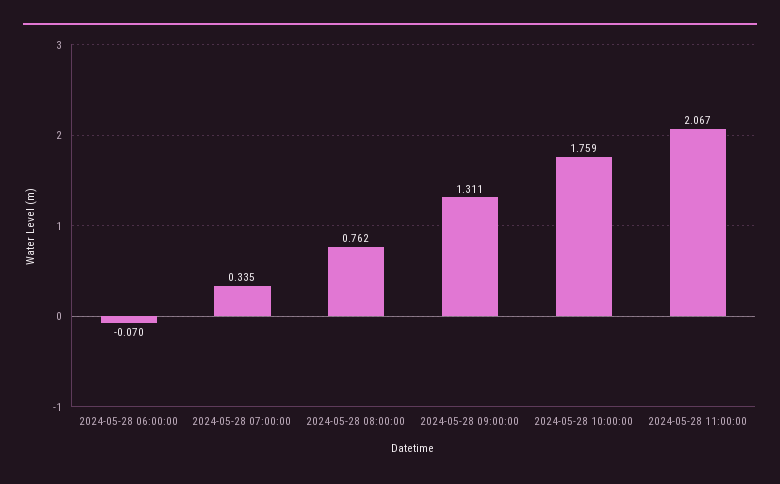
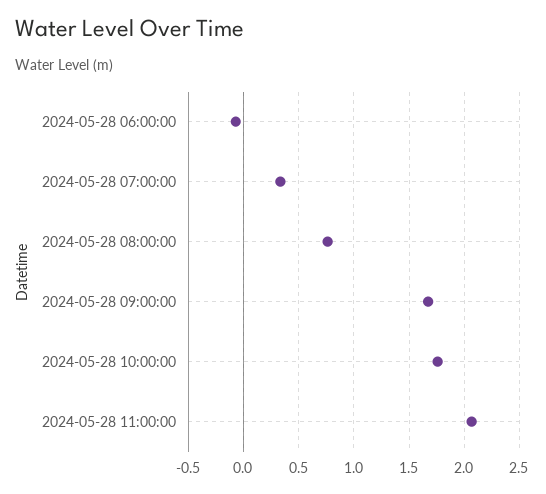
2024-05-28 09:00:00: 1.311 -> 1.7

